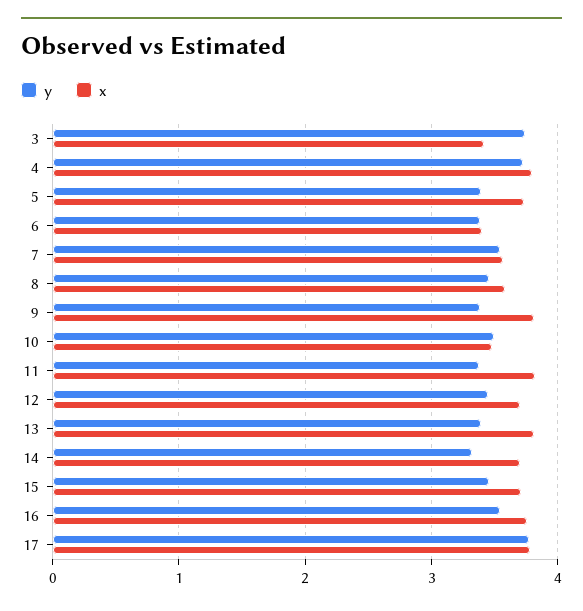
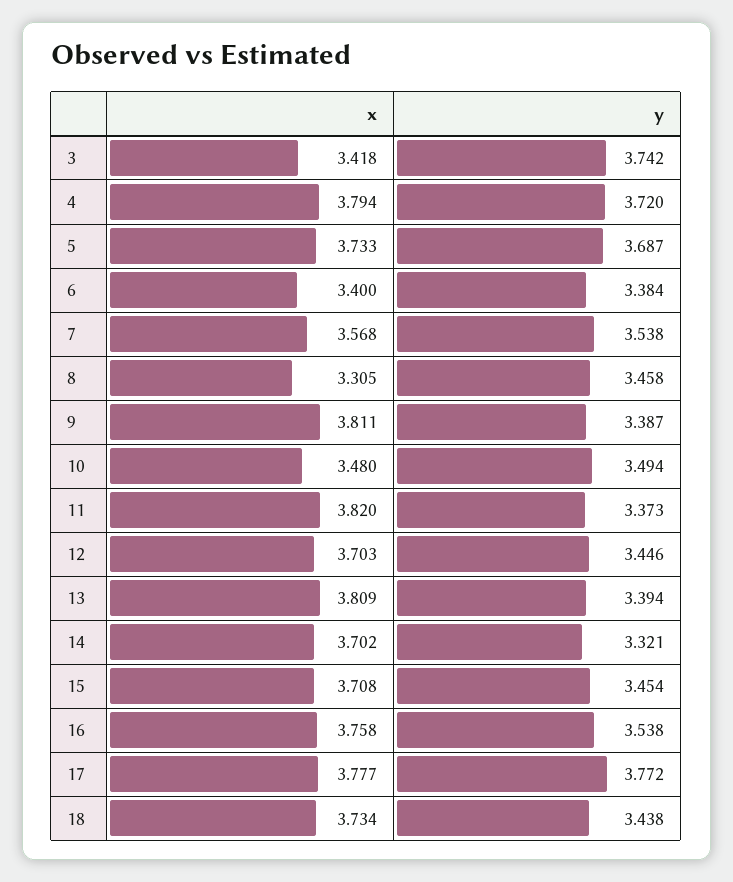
y, 5: 3.4 -> 3.687
x, 8: 3.6 -> 3.305
x, 18: none -> 3.734
y, 18: none -> 3.438

